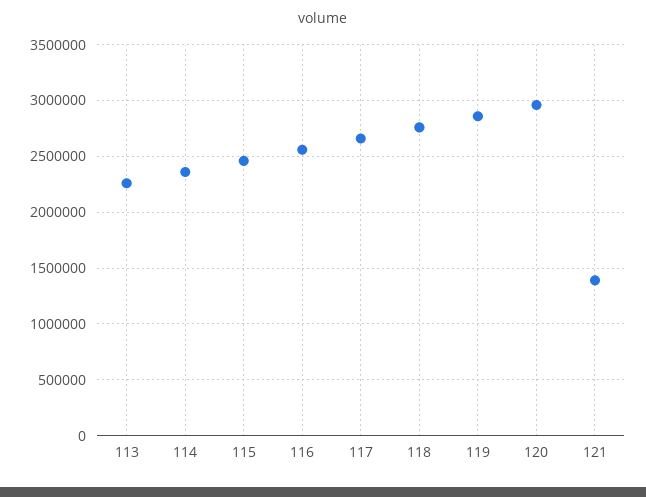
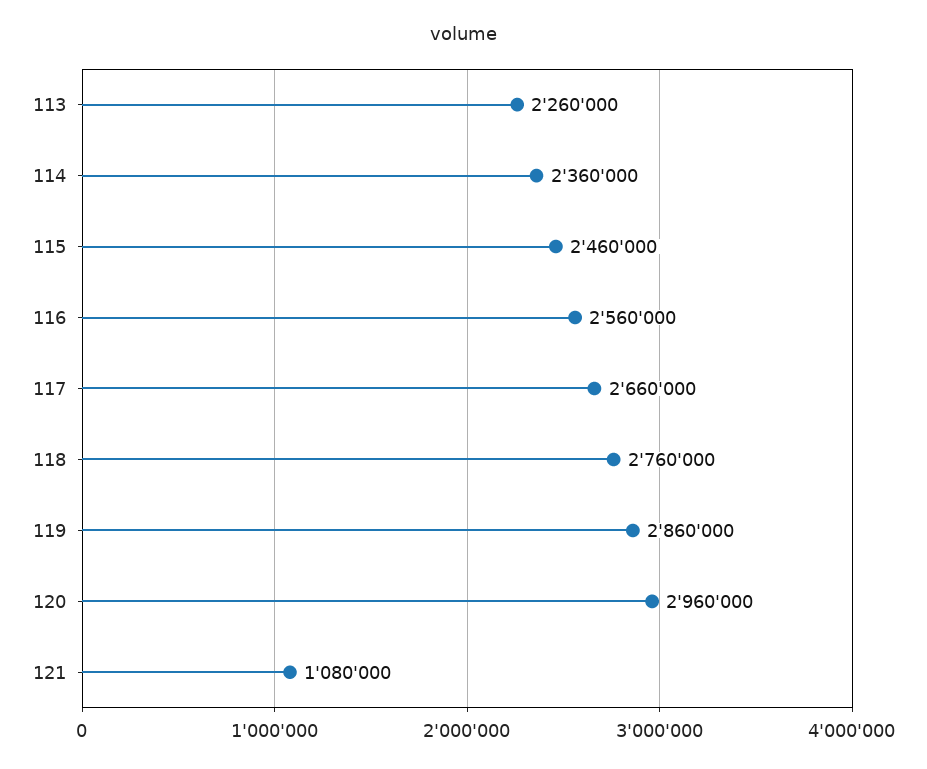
121: 1400000 -> 1080000

